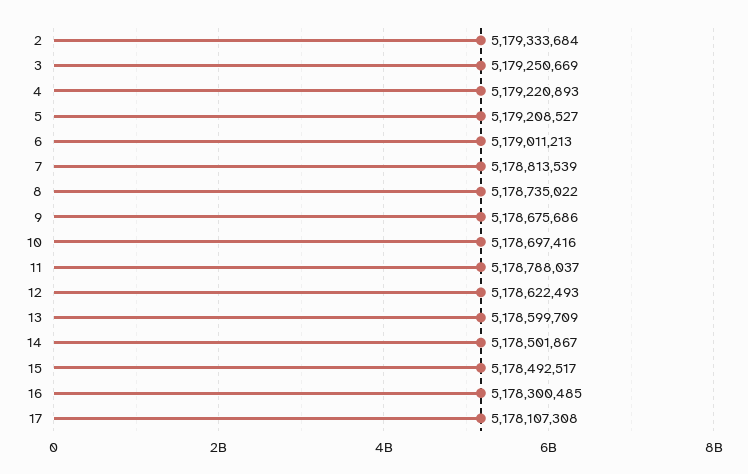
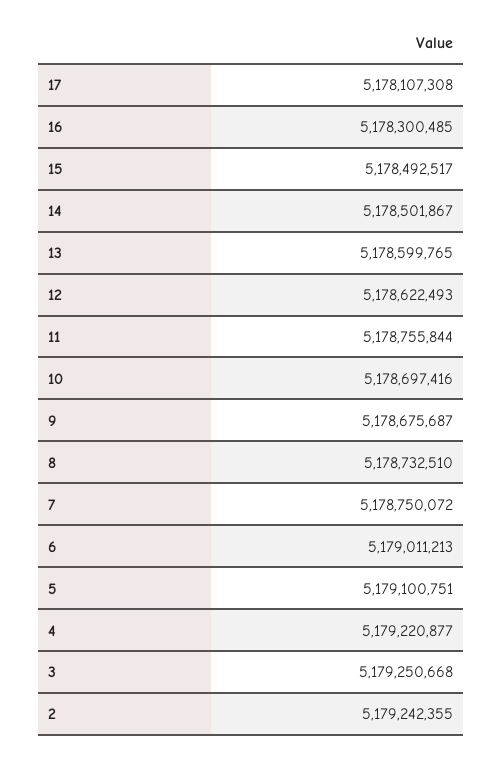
2: 5179333684 -> 5179242355
3: 5179250669 -> 5179250668
4: 5179220893 -> 5179220877
5: 5179208527 -> 5179100751
7: 5178813539 -> 5178750072
8: 5178735022 -> 5178732510
9: 5178675686 -> 5178675687
11: 5178788037 -> 5178755844
13: 5178599709 -> 5178599765

